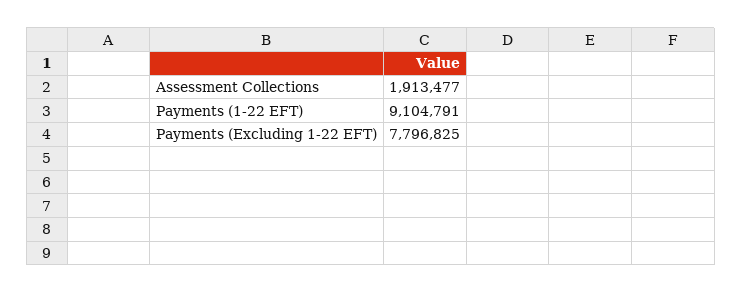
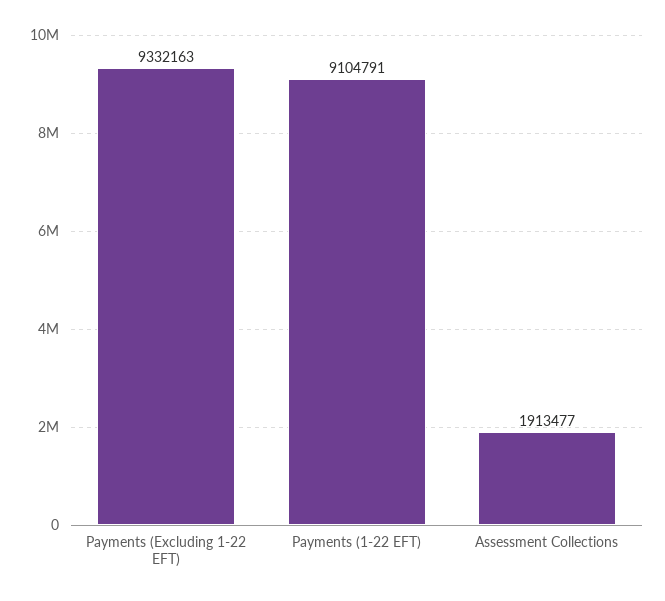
Payments (Excluding 1-22 EFT): 7796825 -> 9332163

